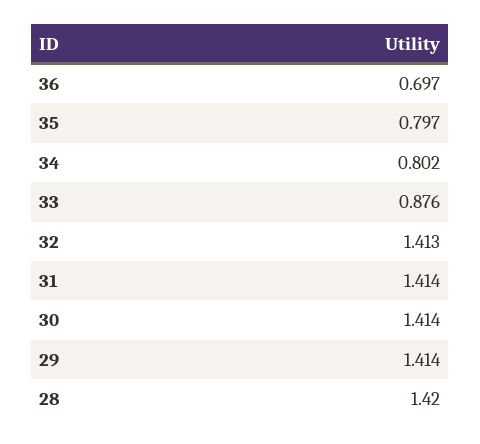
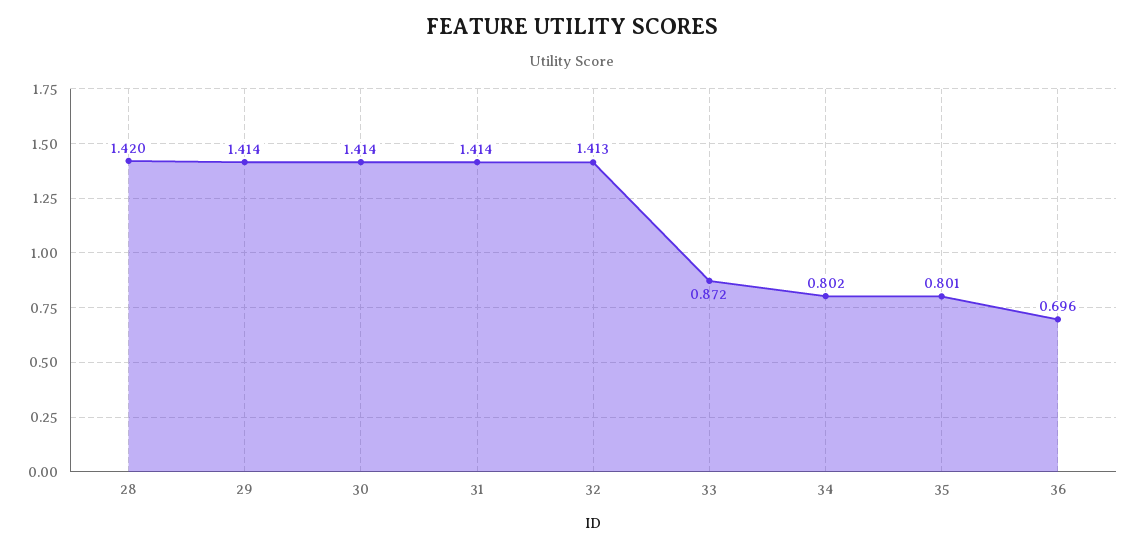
36: 0.697 -> 0.696
35: 0.797 -> 0.801
33: 0.876 -> 0.872

